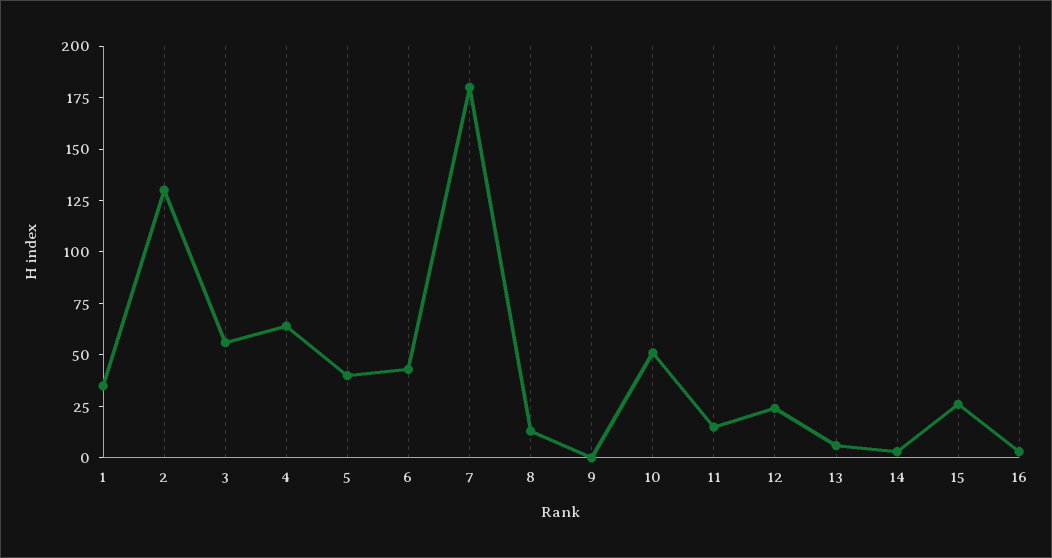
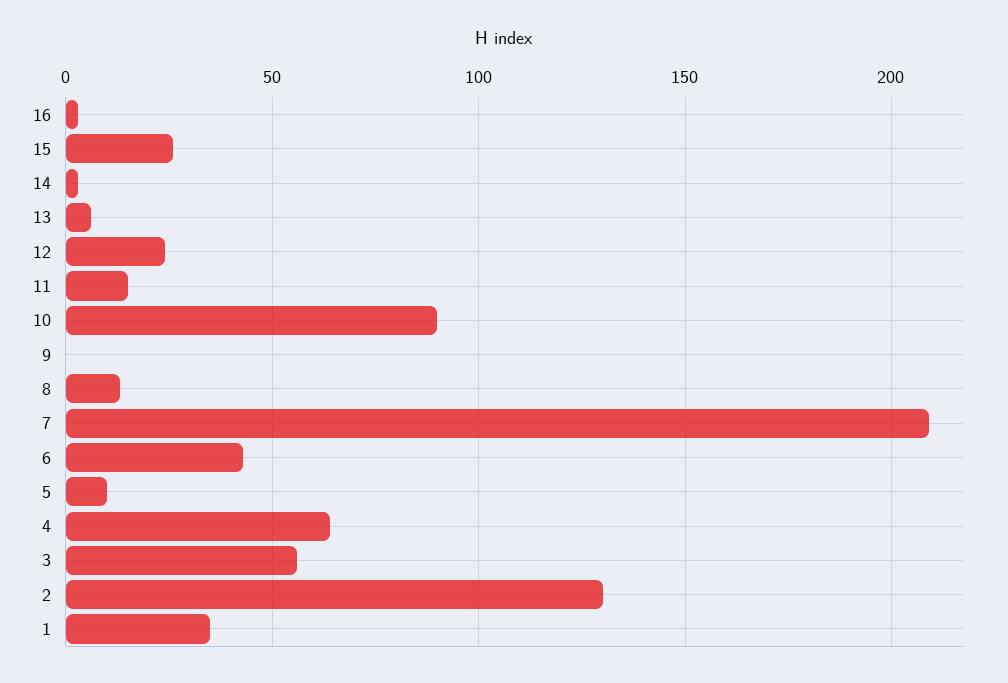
5: 40 -> 10
7: 180 -> 210
10: 50 -> 90

